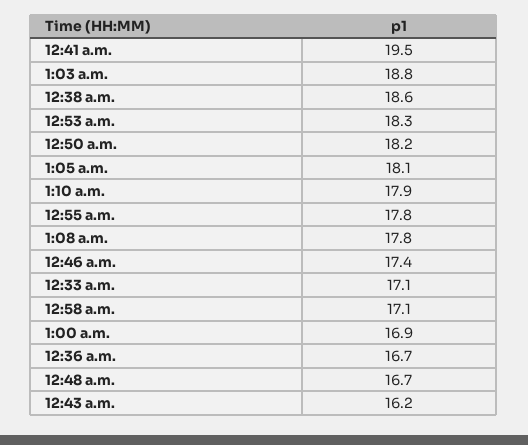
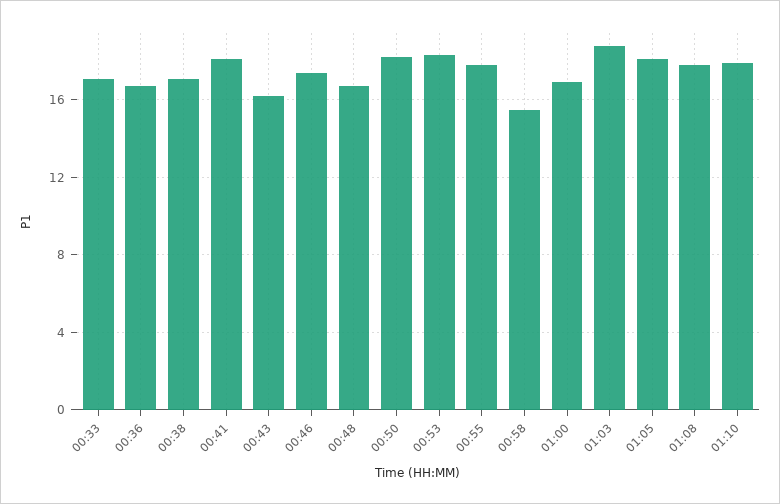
12:41 a.m.: 19.5 -> 18
12:38 a.m.: 18.6 -> 17
12:58 a.m.: 17.1 -> 15.5

